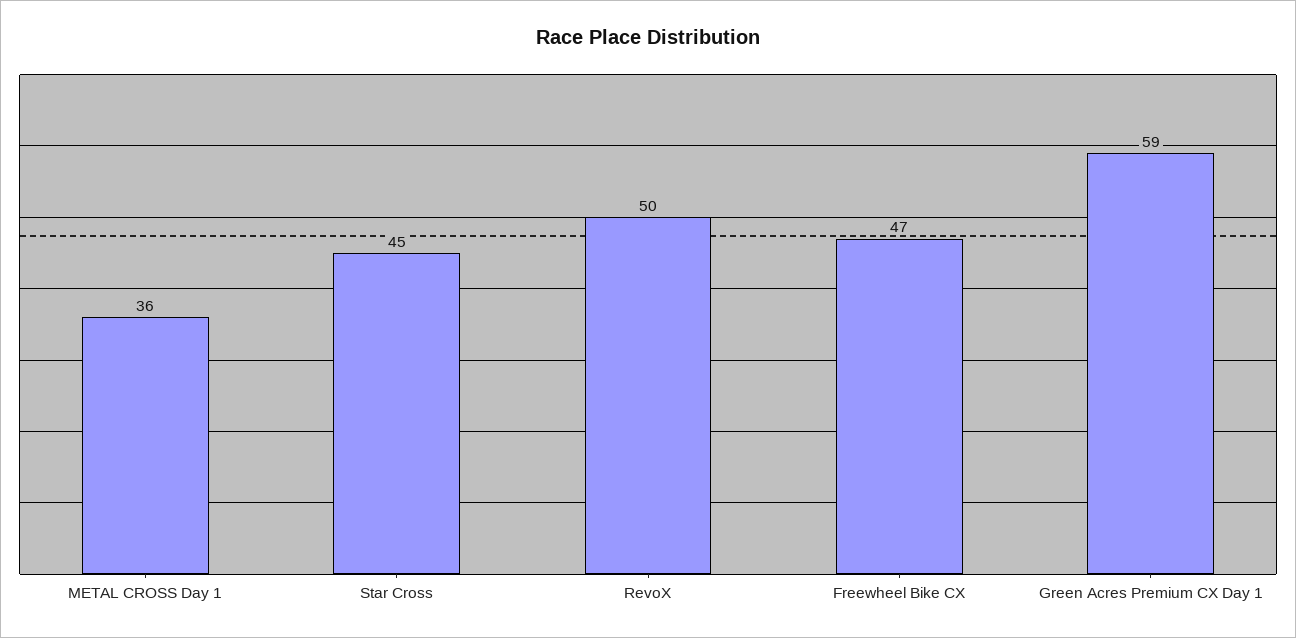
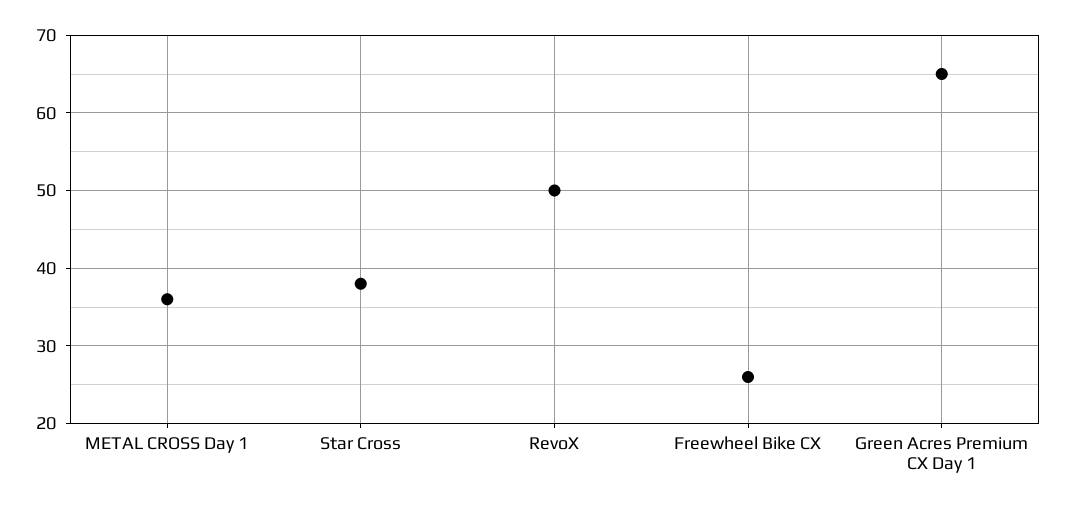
Star Cross: 45 -> 38
Freewheel Bike CX: 47 -> 26
Green Acres Premium CX Day 1: 59 -> 65

